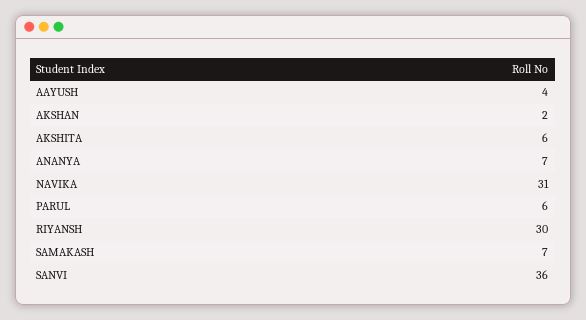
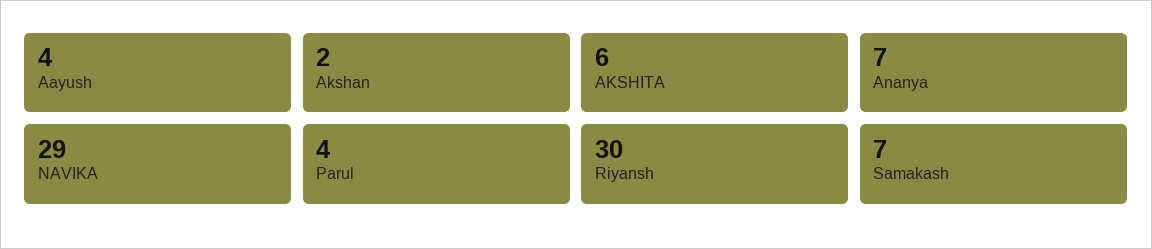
NAVIKA: 31 -> 29
PARUL: 6 -> 4
SANVI: 36 -> none

